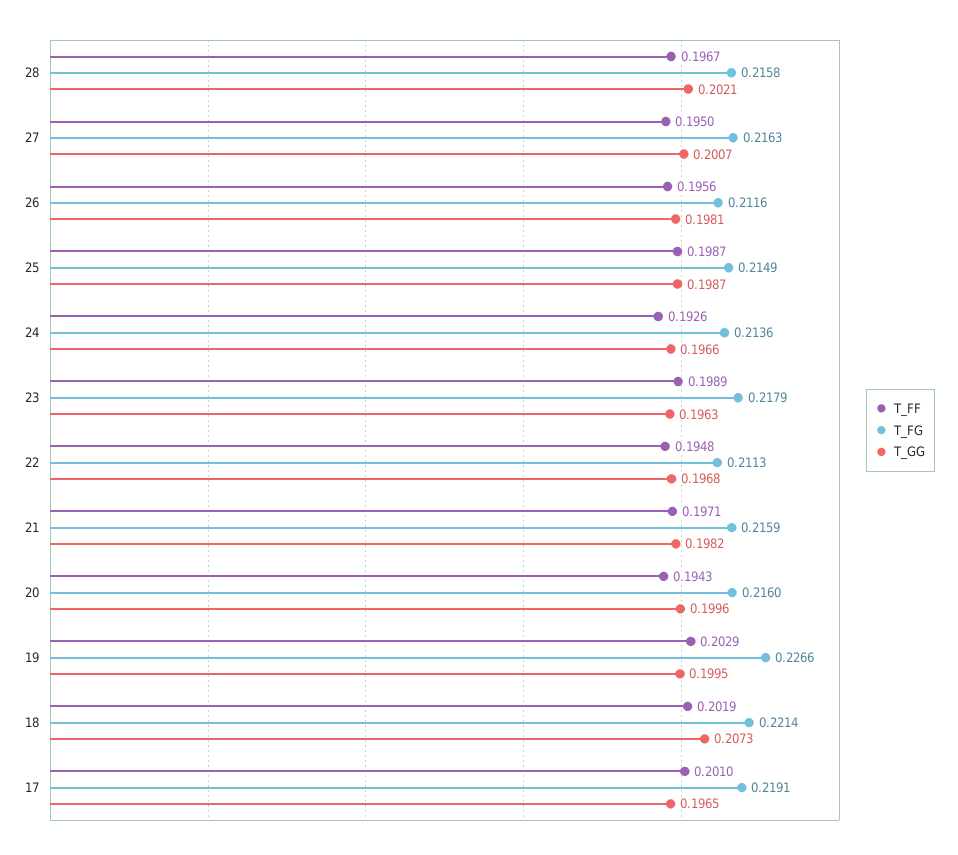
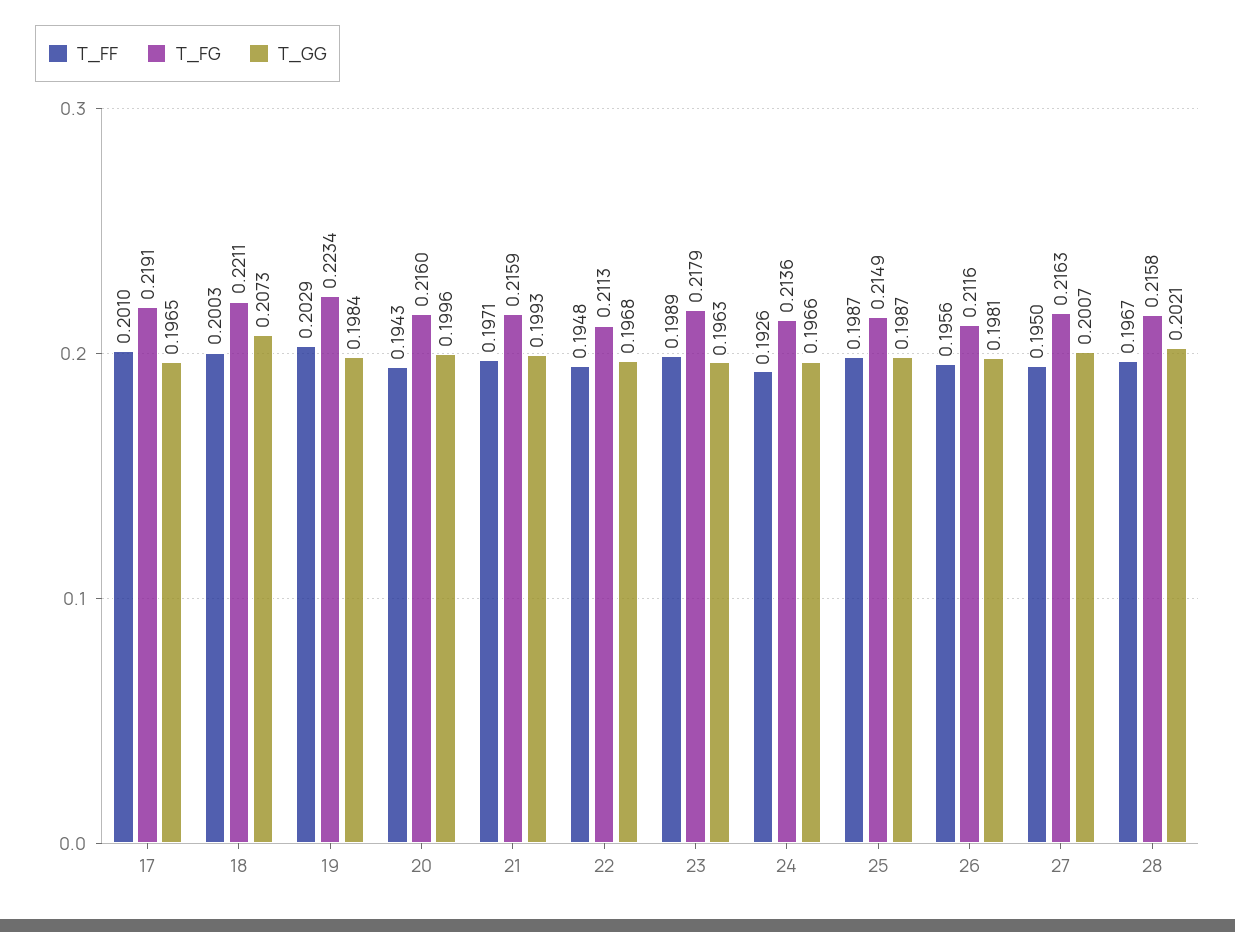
T_GG, 21: 0.1982 -> 0.1993
T_FG, 19: 0.2266 -> 0.2234
T_GG, 19: 0.1995 -> 0.1984
T_FF, 18: 0.2019 -> 0.2003
T_FG, 18: 0.2214 -> 0.2211

